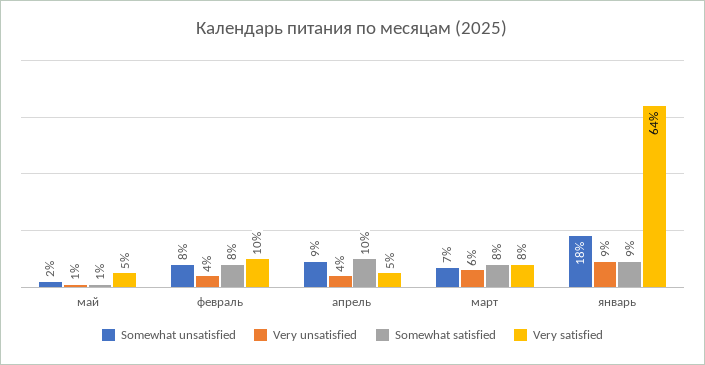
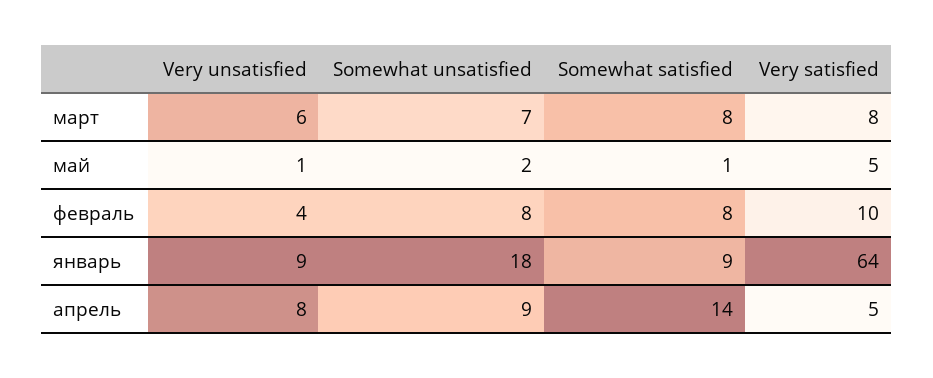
Very unsatisfied, апрель: 4 -> 8
Somewhat satisfied, апрель: 10 -> 14

